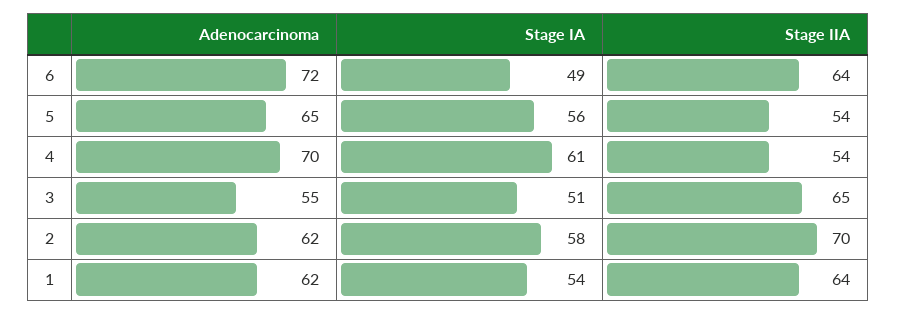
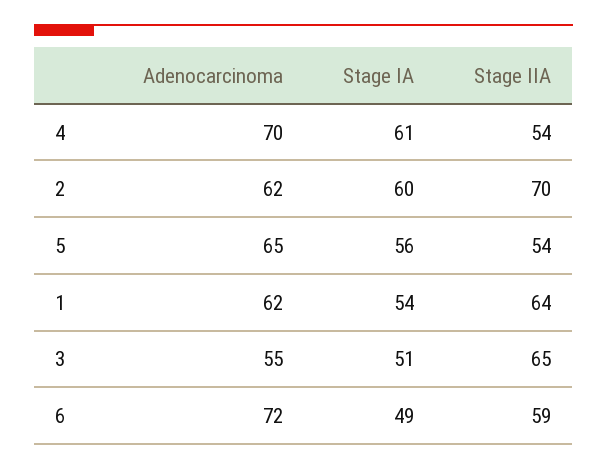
Stage IIA, 6: 64 -> 59
Stage IA, 2: 58 -> 60

